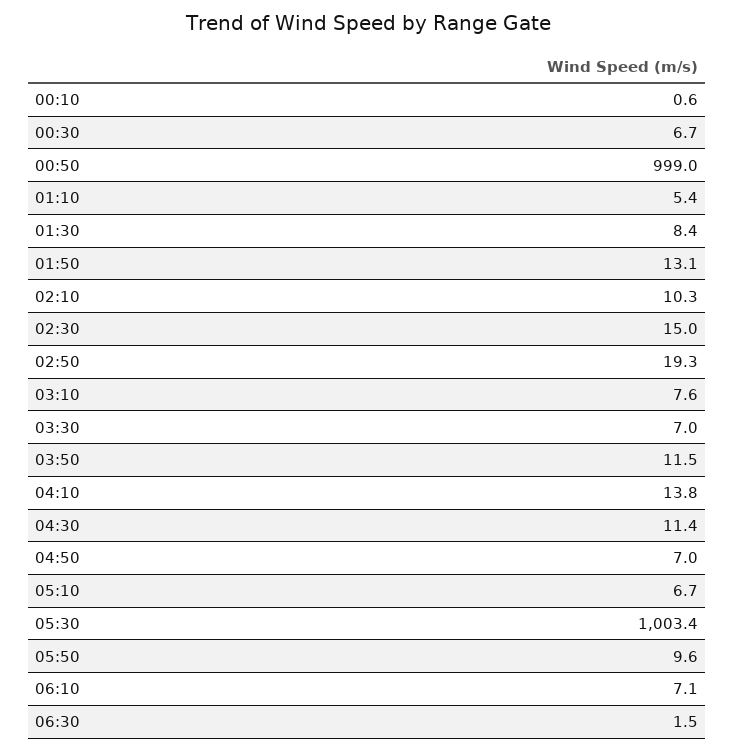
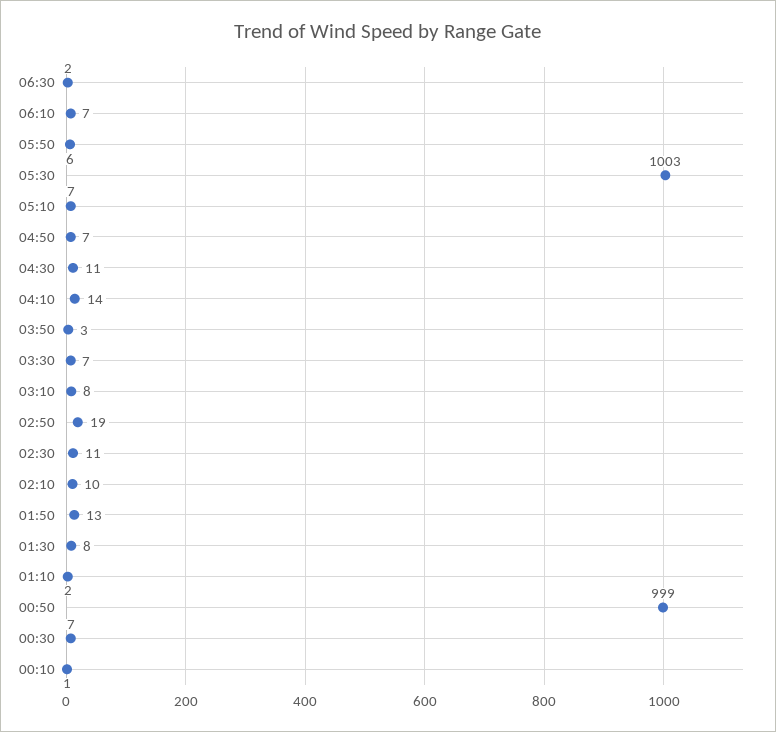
01:10: 5.4 -> 2
02:30: 15 -> 11
03:50: 11.5 -> 3
05:50: 9.6 -> 6

